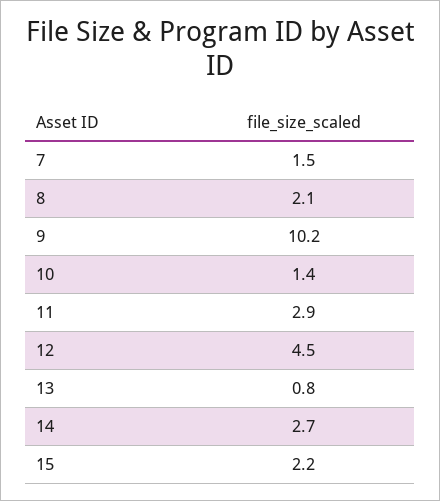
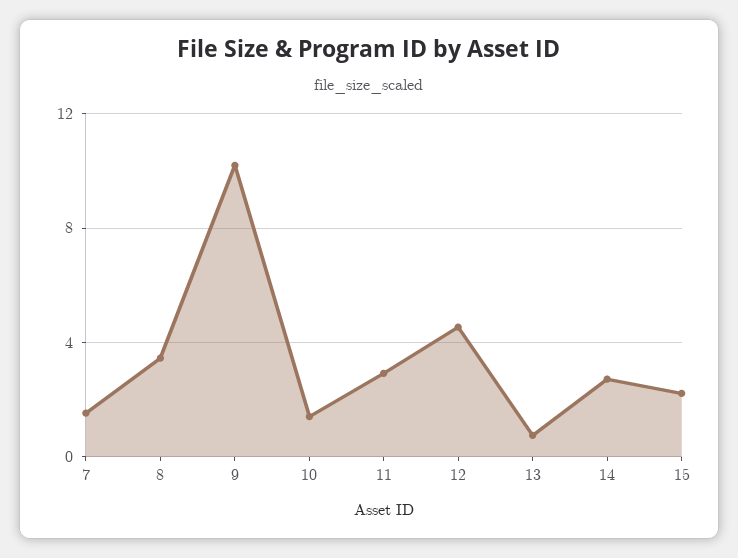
8: 2.1 -> 3.5

